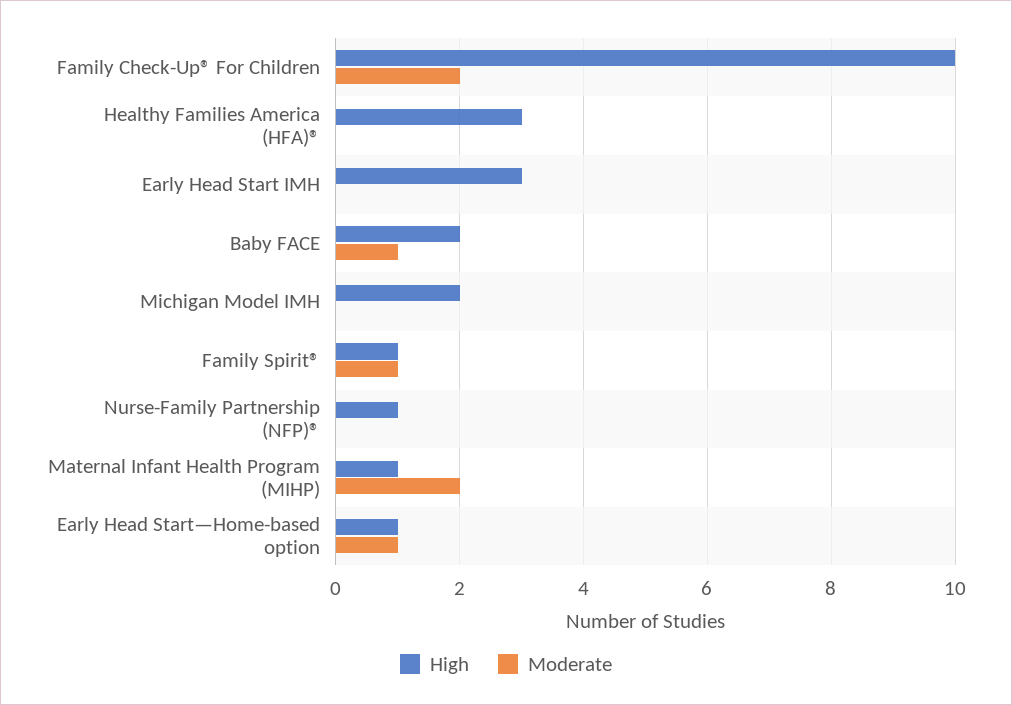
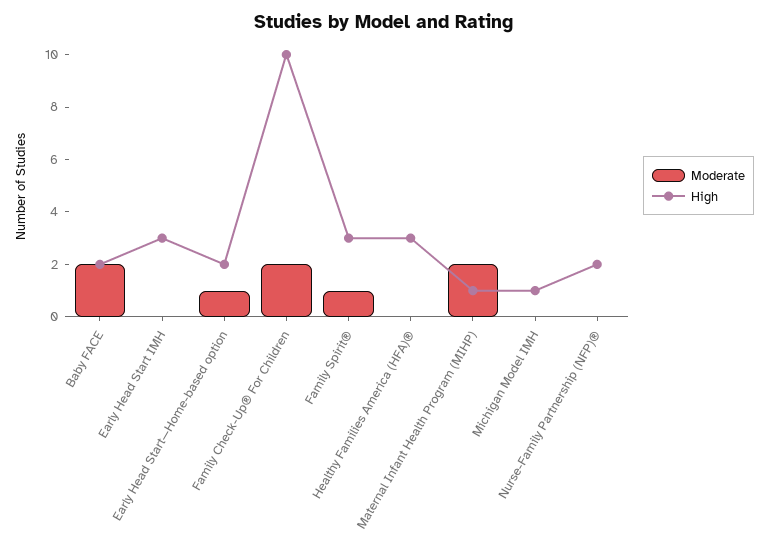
Moderate, Baby FACE: 1 -> 2
High, Michigan Model IMH: 2 -> 1
High, Family Spirit®: 1 -> 3
High, Nurse-Family Partnership (NFP)®: 1 -> 2
High, Early Head Start—Home-based option: 1 -> 2

